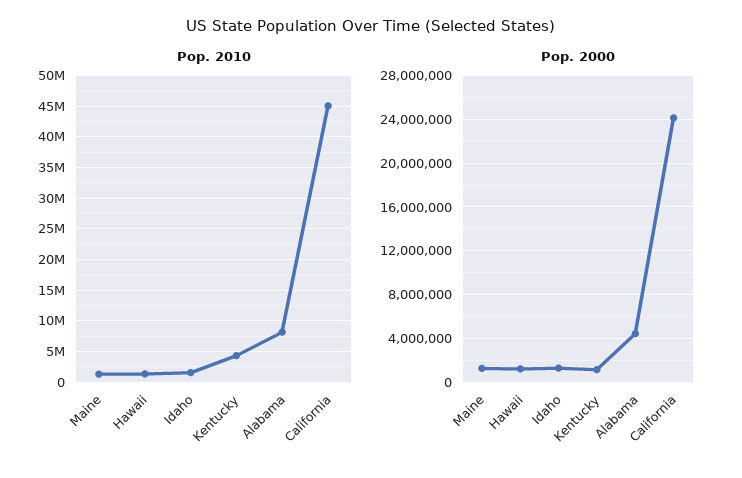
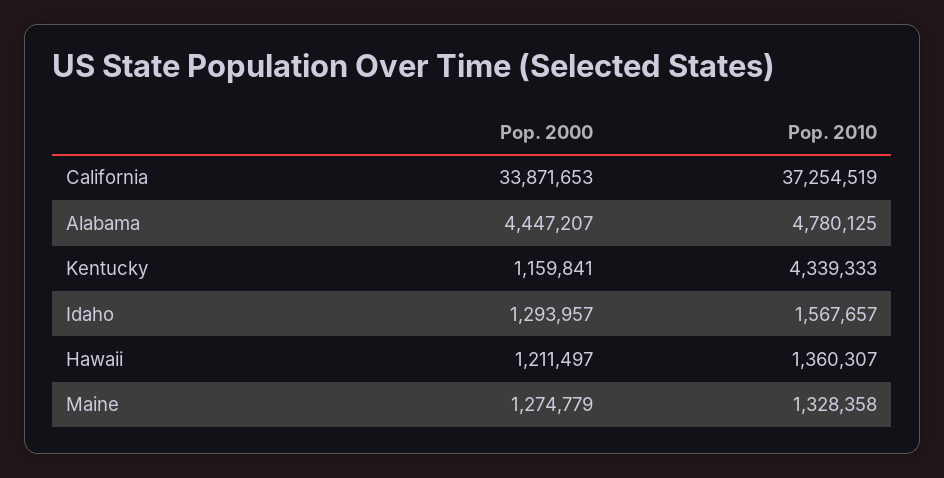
Pop. 2010, Alabama: 8000000 -> 4780125
Pop. 2010, California: 45000000 -> 37254519
Pop. 2000, California: 24000000 -> 33871653

